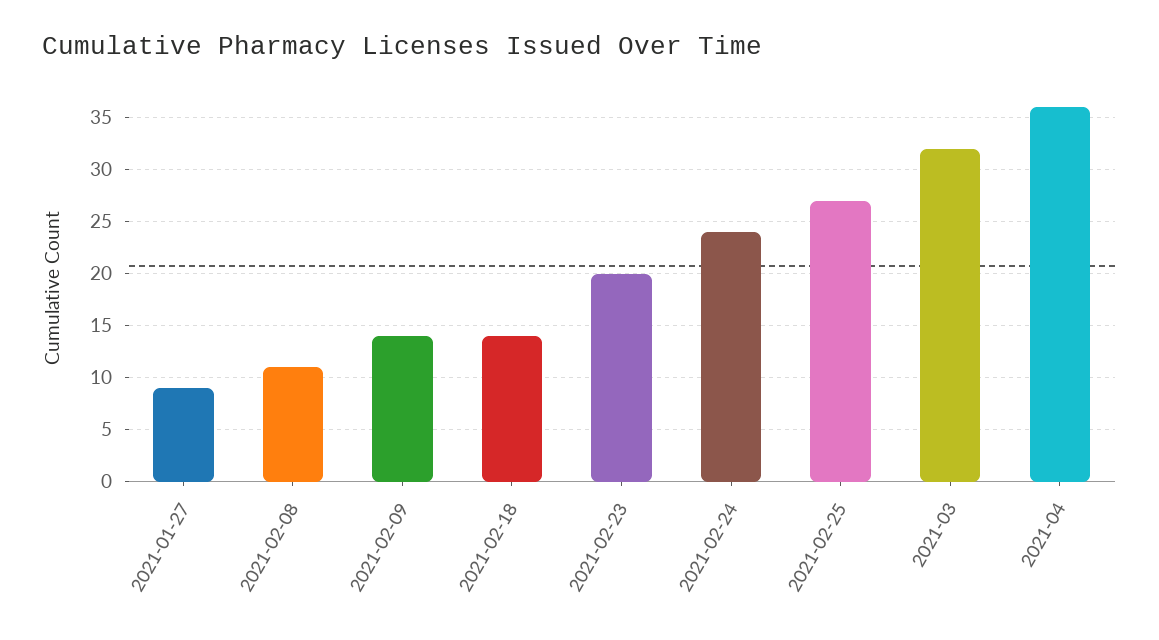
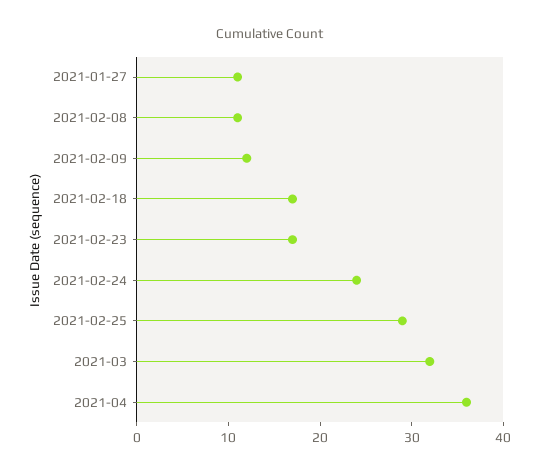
2021-01-27: 9 -> 11
2021-02-09: 14 -> 12
2021-02-18: 14 -> 17
2021-02-23: 20 -> 17
2021-02-25: 27 -> 29

